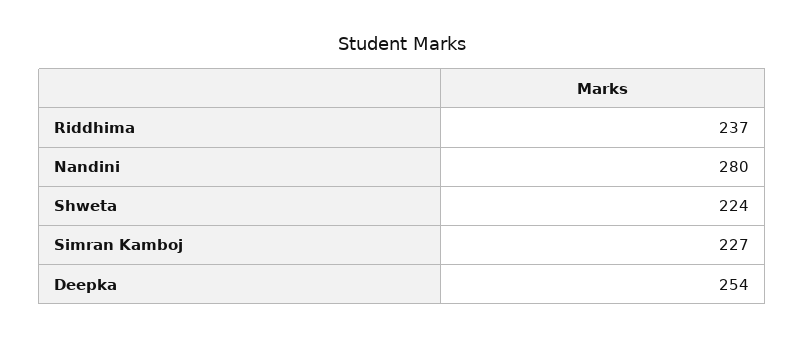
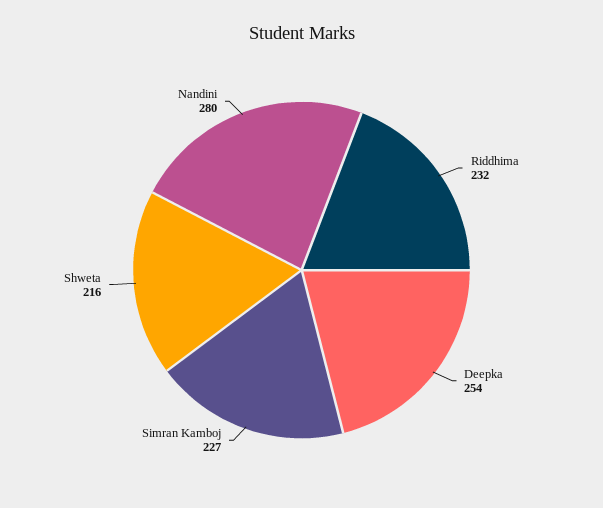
Riddhima: 237 -> 232
Shweta: 224 -> 216

